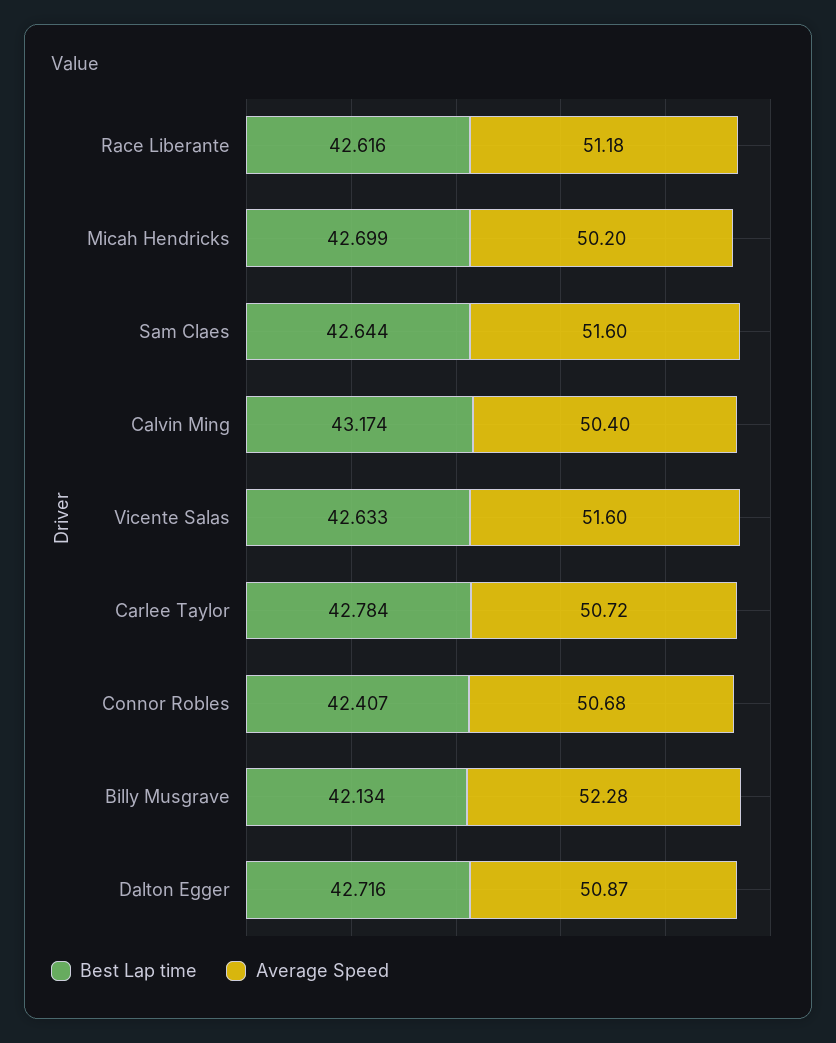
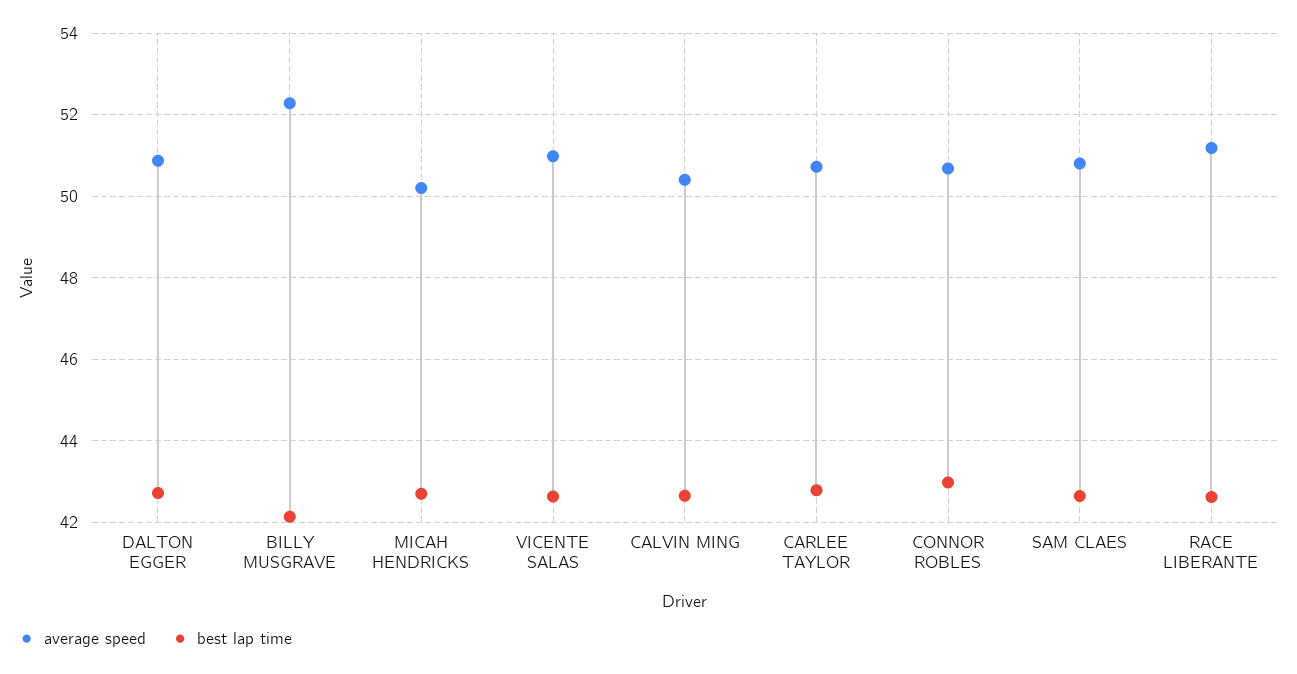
Average Speed, Sam Claes: 51.6 -> 50.8
Best Lap time, Calvin Ming: 43.174 -> 42.6
Average Speed, Vicente Salas: 51.6 -> 51
Best Lap time, Connor Robles: 42.407 -> 43

